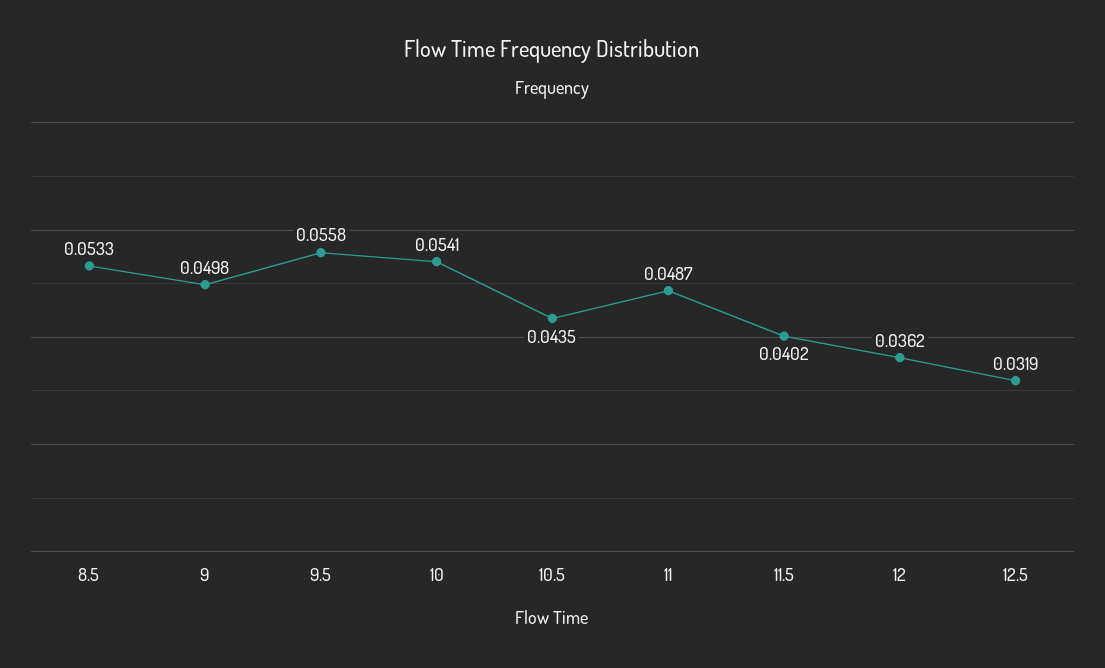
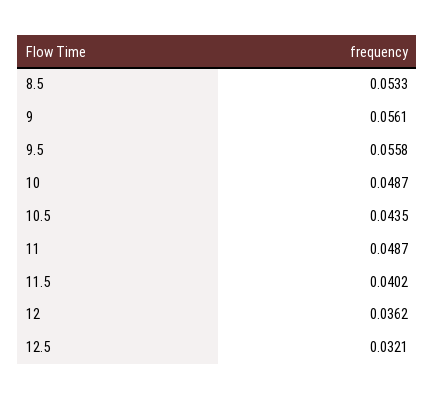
9: 0.0498 -> 0.0561
10: 0.0541 -> 0.0487
12.5: 0.0319 -> 0.0321

